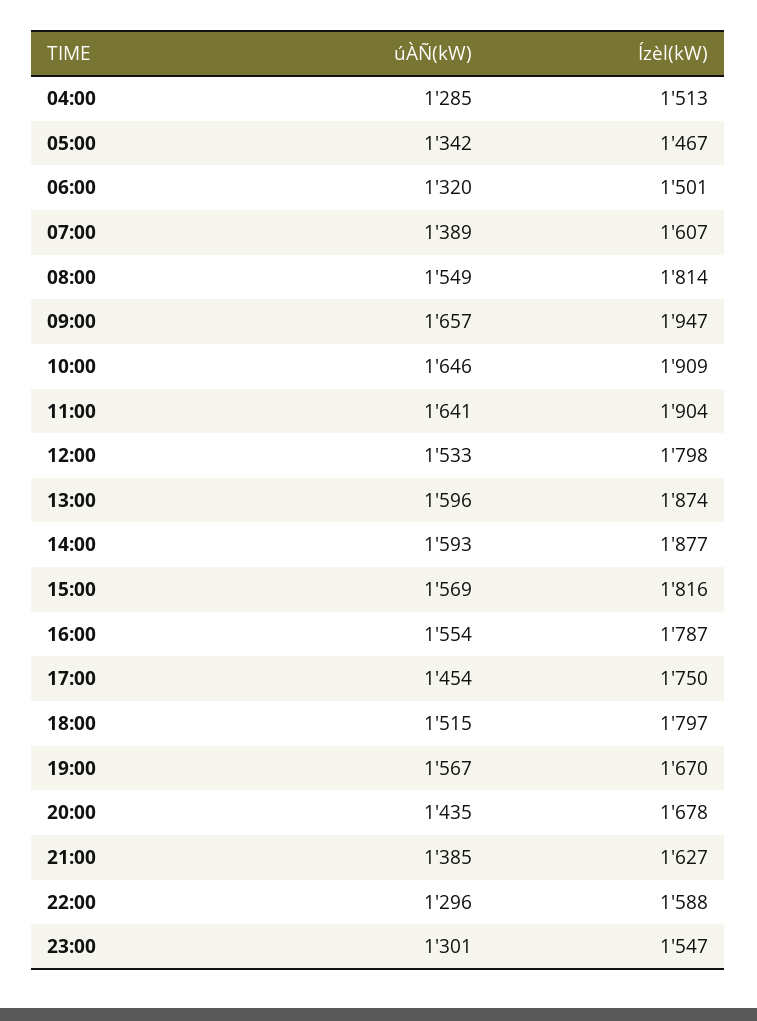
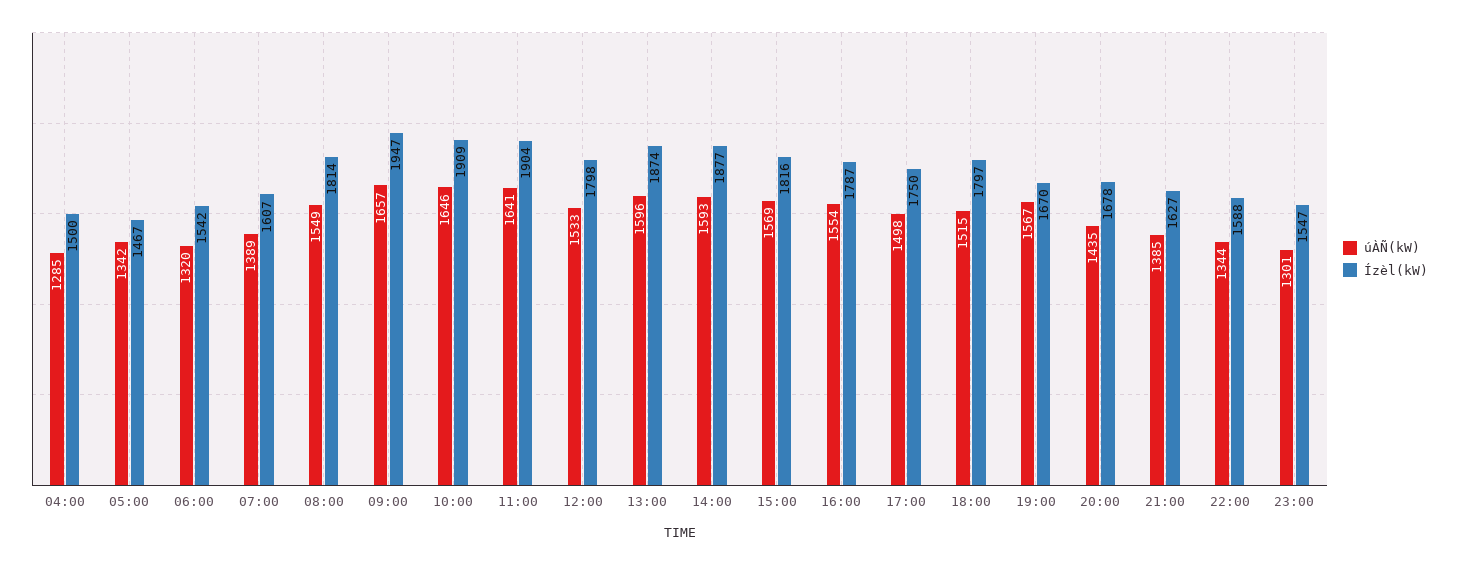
Ízèl(kW), 04:00: 1513 -> 1500
Ízèl(kW), 06:00: 1501 -> 1542
úÀÑ(kW), 17:00: 1454 -> 1498
úÀÑ(kW), 22:00: 1296 -> 1344

